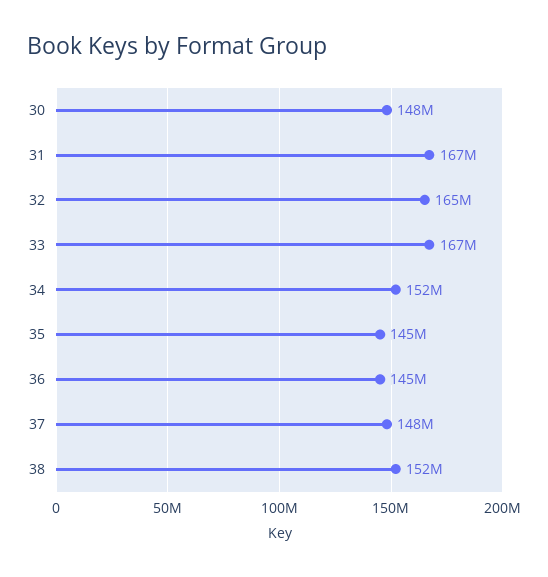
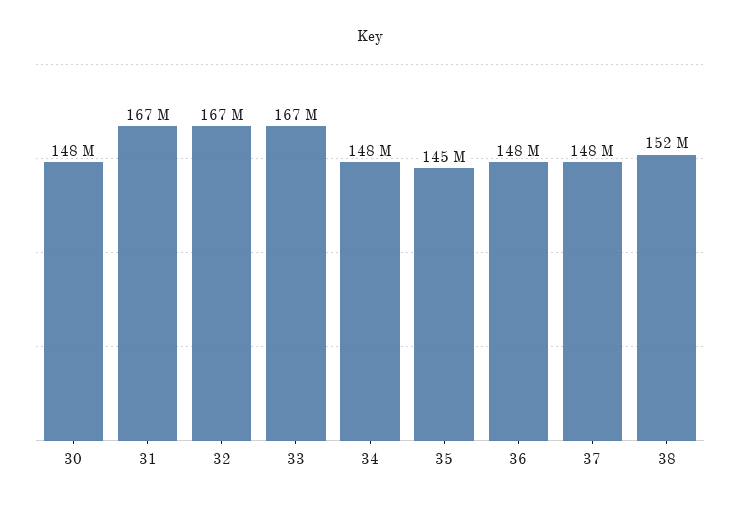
32: 165000000 -> 167000000
34: 152000000 -> 148000000
36: 145000000 -> 148000000

